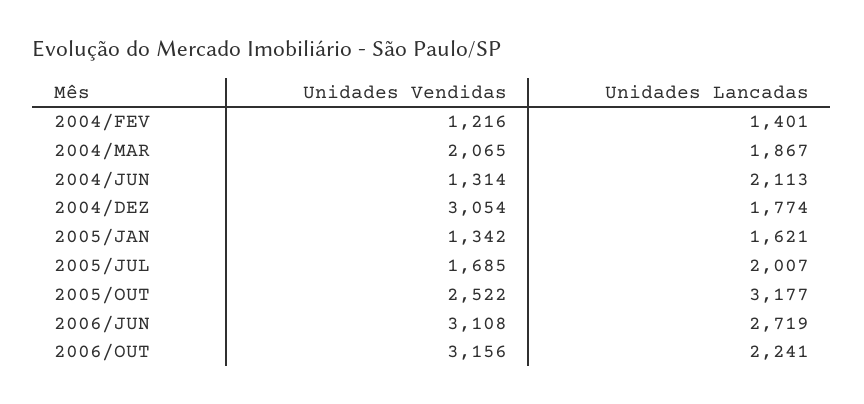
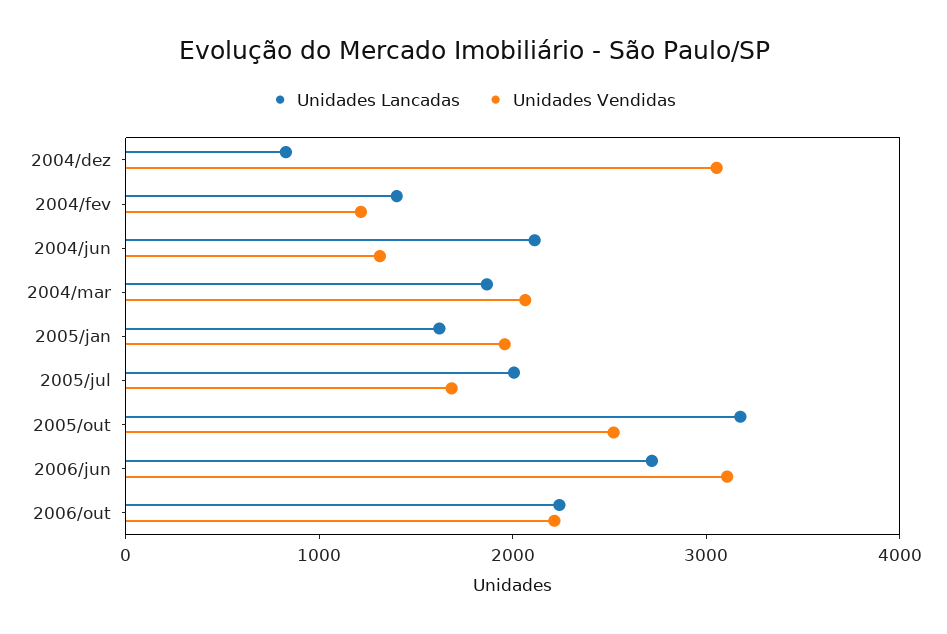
Unidades Lancadas, 2004/DEZ: 1774 -> 800
Unidades Vendidas, 2005/JAN: 1342 -> 2000
Unidades Vendidas, 2006/OUT: 3156 -> 2200

